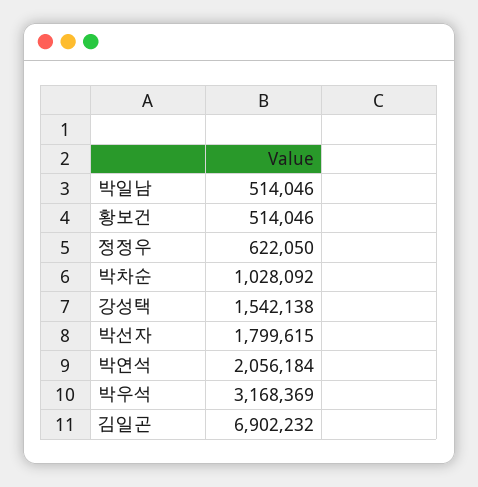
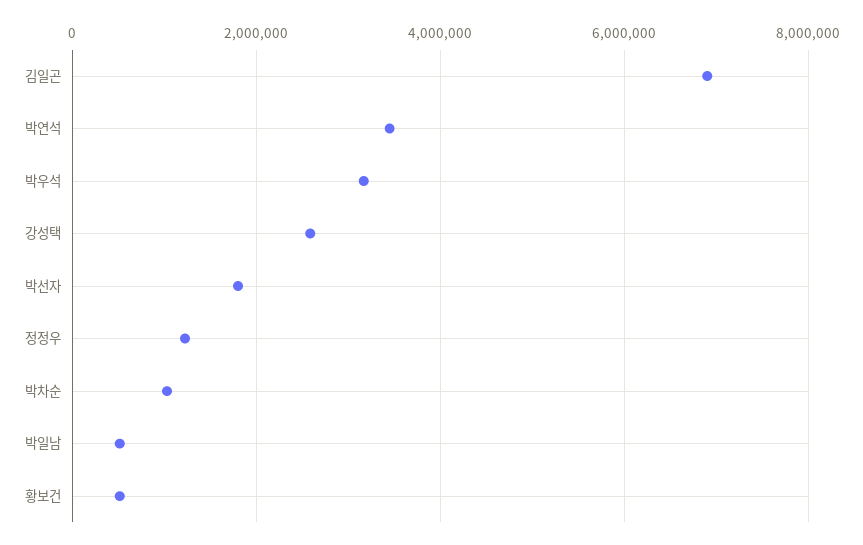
정정우: 622050 -> 1200000
강성택: 1542138 -> 2600000
박연석: 2056184 -> 3400000

